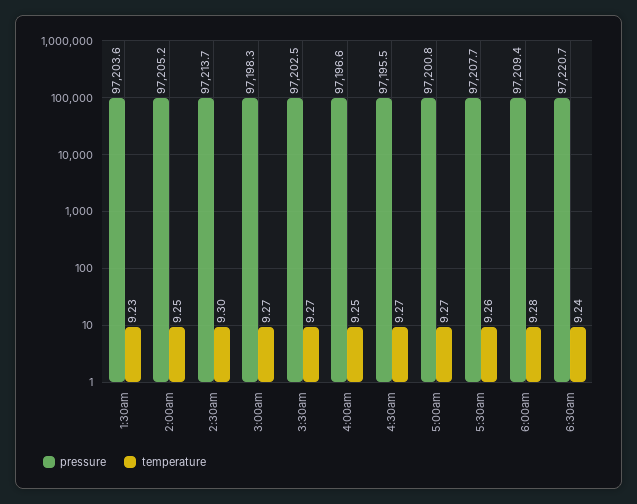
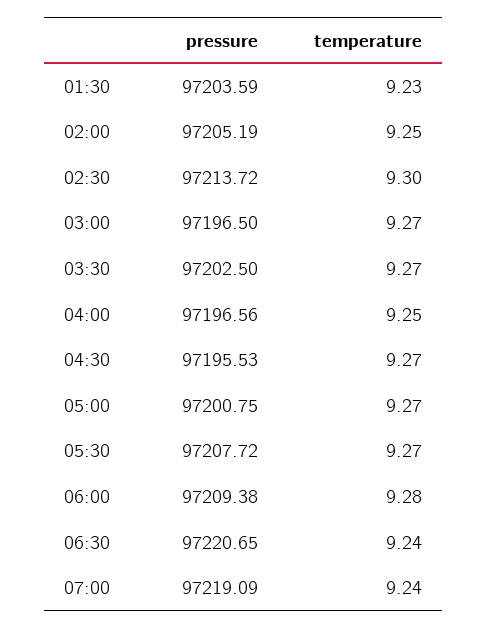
pressure, 3:00am: 97198.3 -> 97196.5
temperature, 5:30am: 9.26 -> 9.27
pressure, 07:00: none -> 97219.09
temperature, 07:00: none -> 9.24

